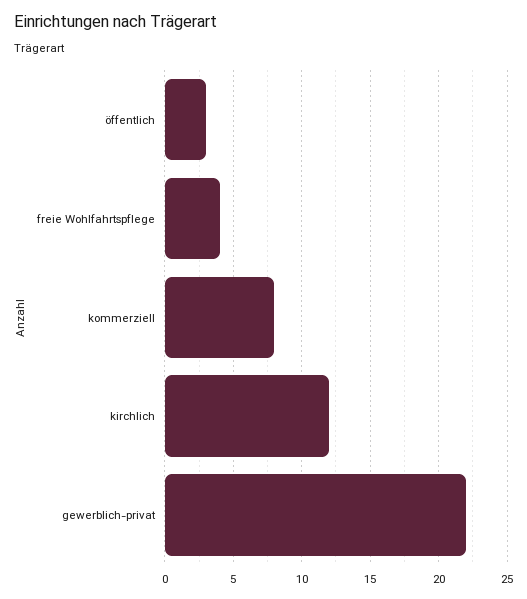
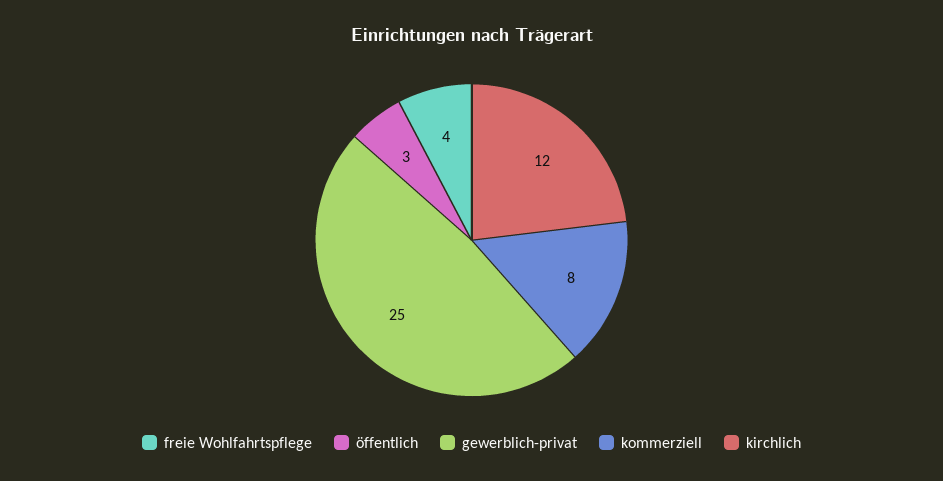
gewerblich-privat: 22 -> 25

